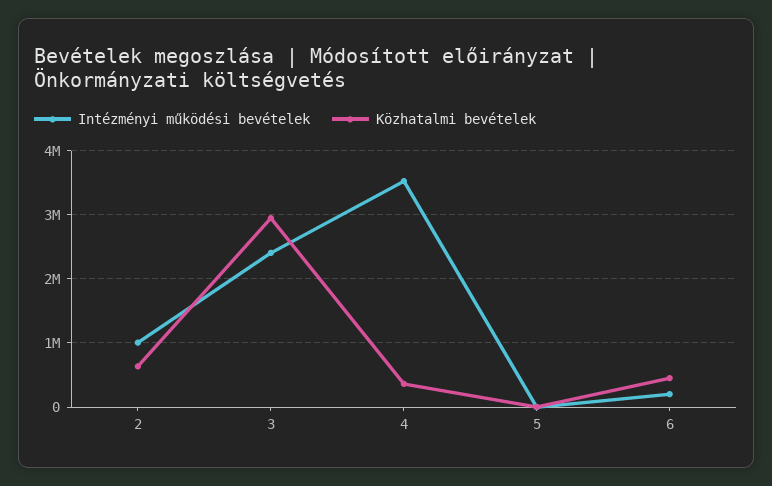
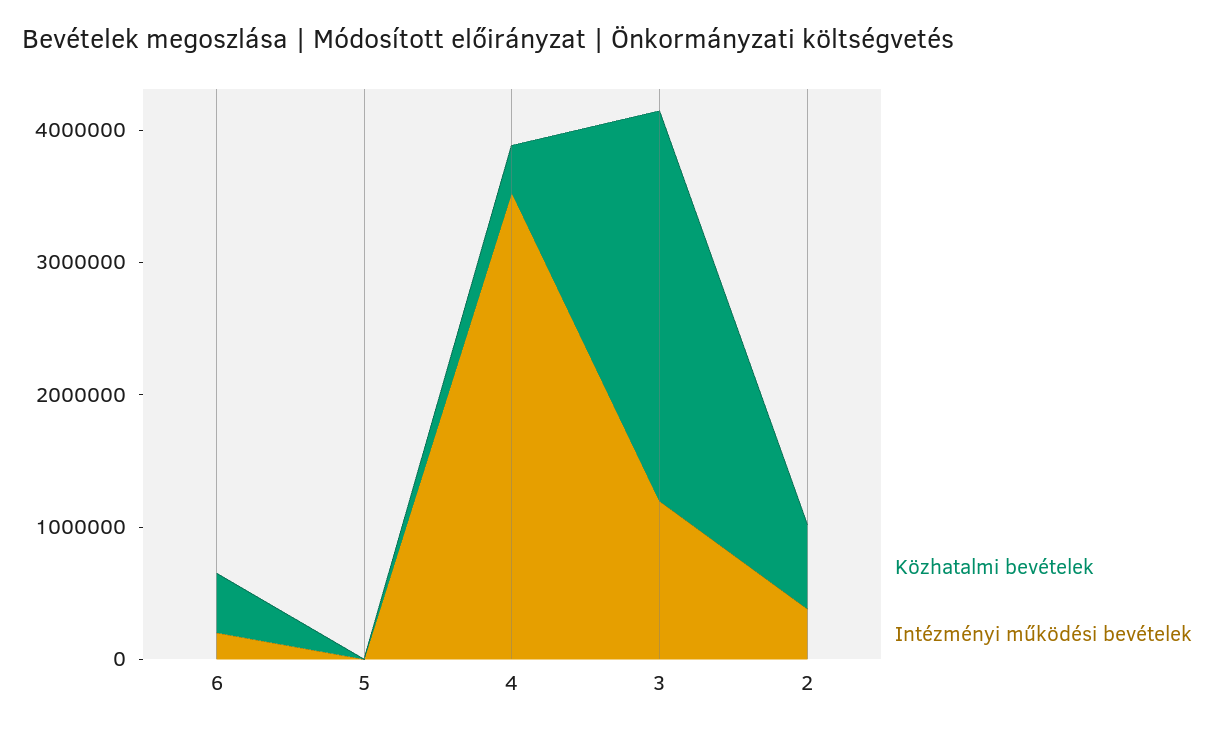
Intézményi működési bevételek, 2: 1000000 -> 400000
Intézményi működési bevételek, 3: 2400000 -> 1200000

